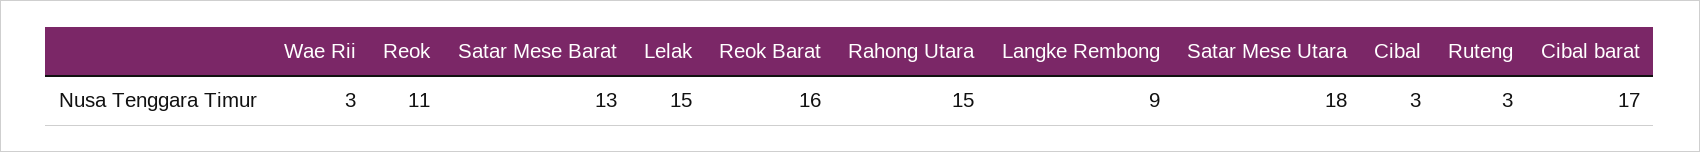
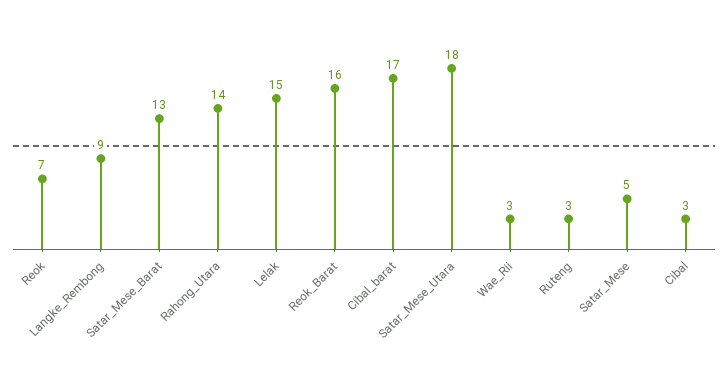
Reok: 11 -> 7
Rahong Utara: 15 -> 14
Satar_Mese: none -> 5

